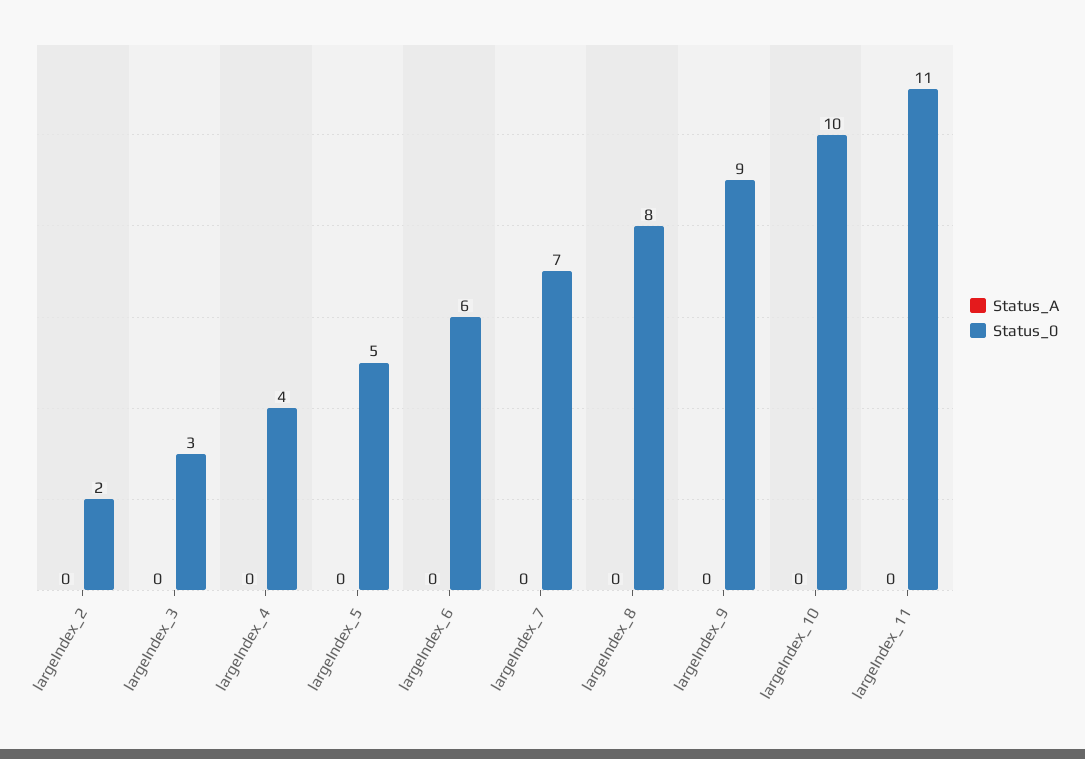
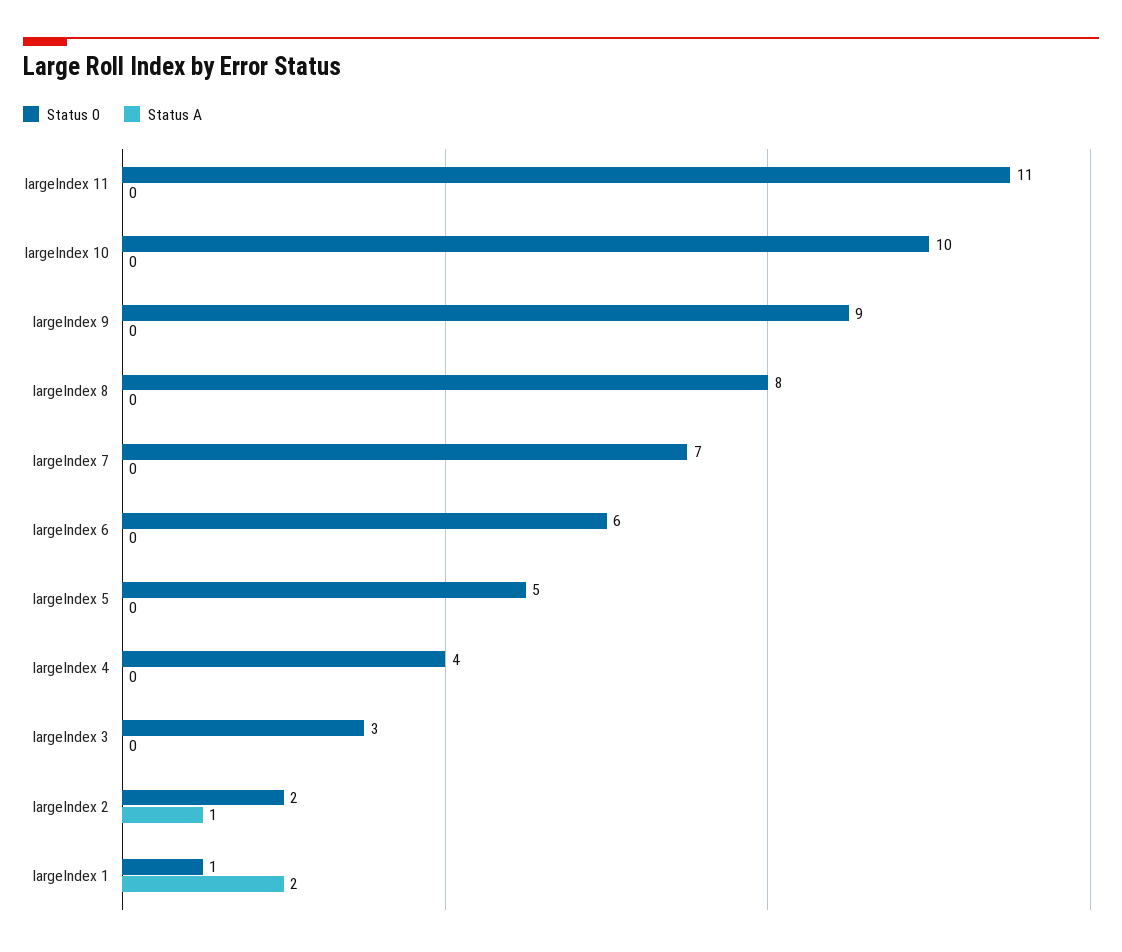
Status_A, largeIndex_2: 0 -> 1
Status_0, largeIndex 1: none -> 1
Status_A, largeIndex 1: none -> 2

